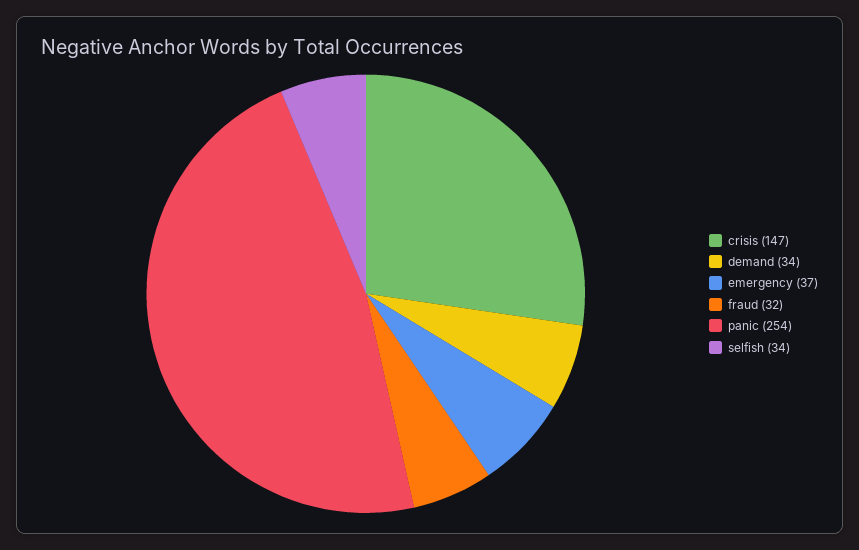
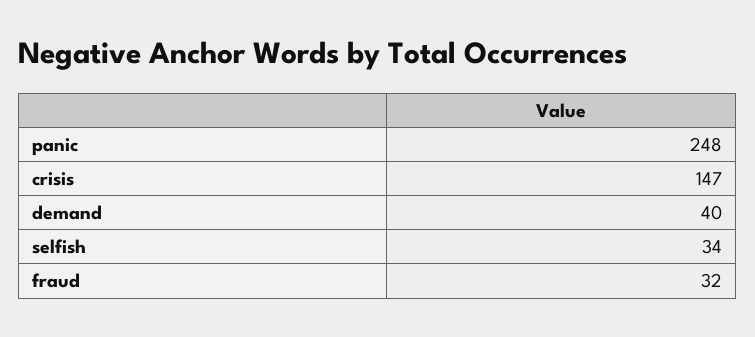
demand: 34 -> 40
emergency: 37 -> none
panic: 254 -> 248

